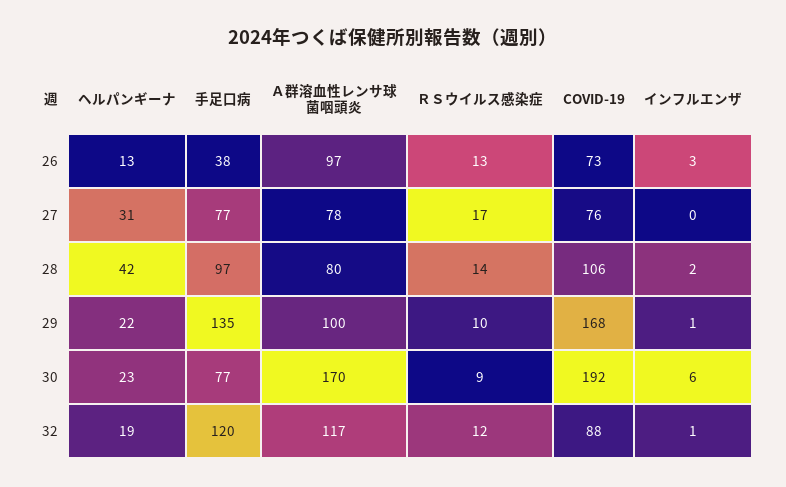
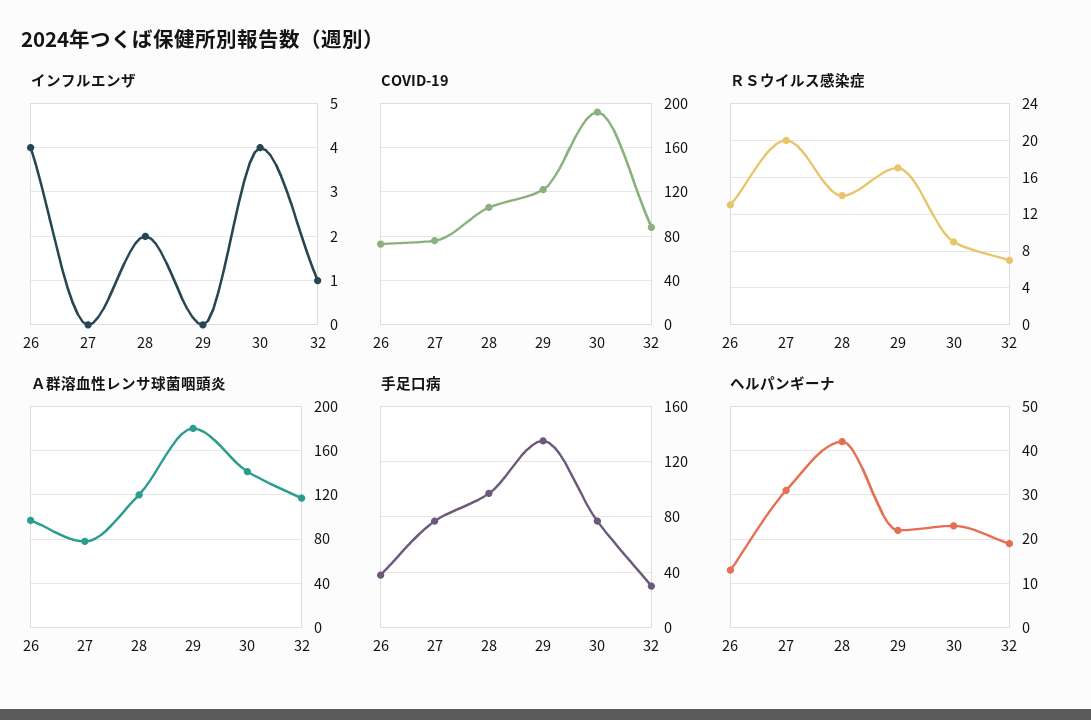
インフルエンザ, 26: 3 -> 4
ＲＳウイルス感染症, 27: 17 -> 20
Ａ群溶血性レンサ球菌咽頭炎, 28: 80 -> 120
Ａ群溶血性レンサ球菌咽頭炎, 29: 100 -> 180
ＲＳウイルス感染症, 29: 10 -> 17
COVID-19, 29: 168 -> 120
インフルエンザ, 29: 1 -> 0
Ａ群溶血性レンサ球菌咽頭炎, 30: 170 -> 140
インフルエンザ, 30: 6 -> 4
手足口病, 32: 120 -> 30
ＲＳウイルス感染症, 32: 12 -> 7

